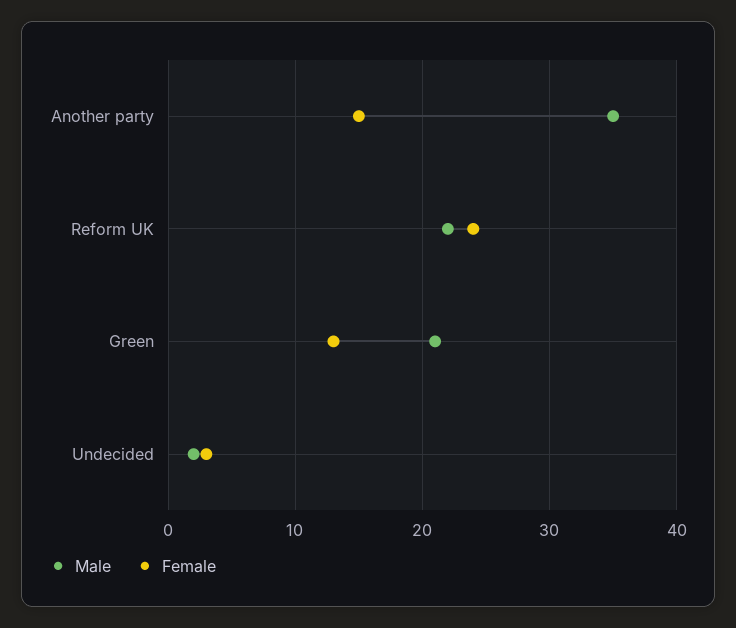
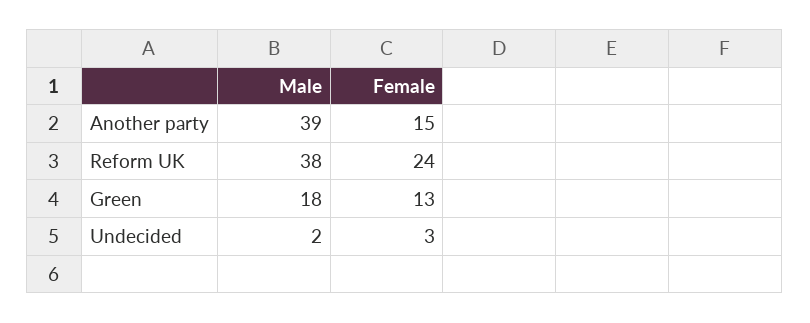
Male, Another party: 35 -> 39
Male, Reform UK: 22 -> 38
Male, Green: 21 -> 18

